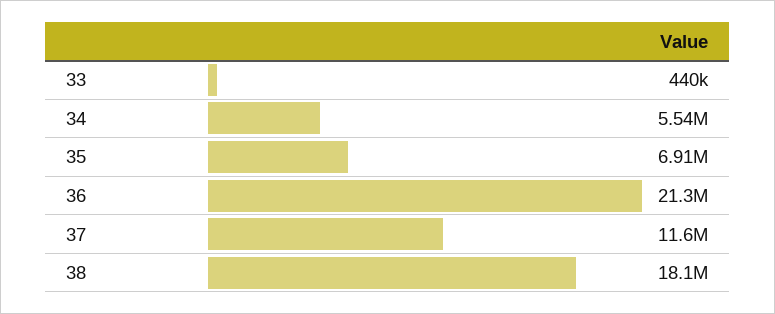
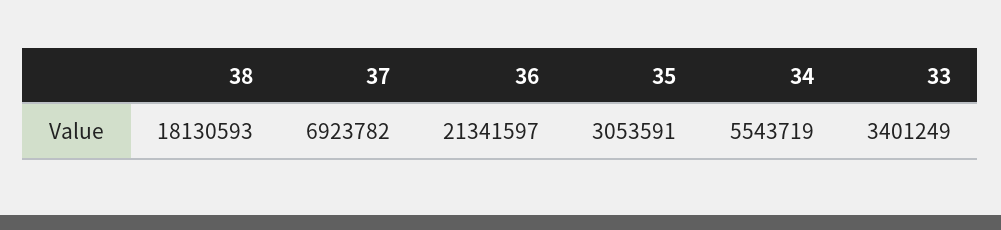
33: 440000 -> 3401249
35: 6910000 -> 3053591
37: 11600000 -> 6923782

